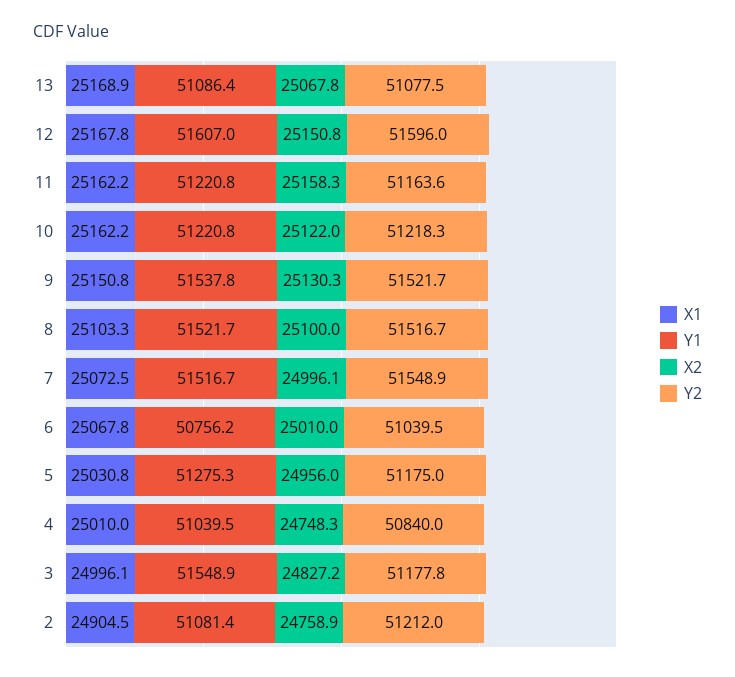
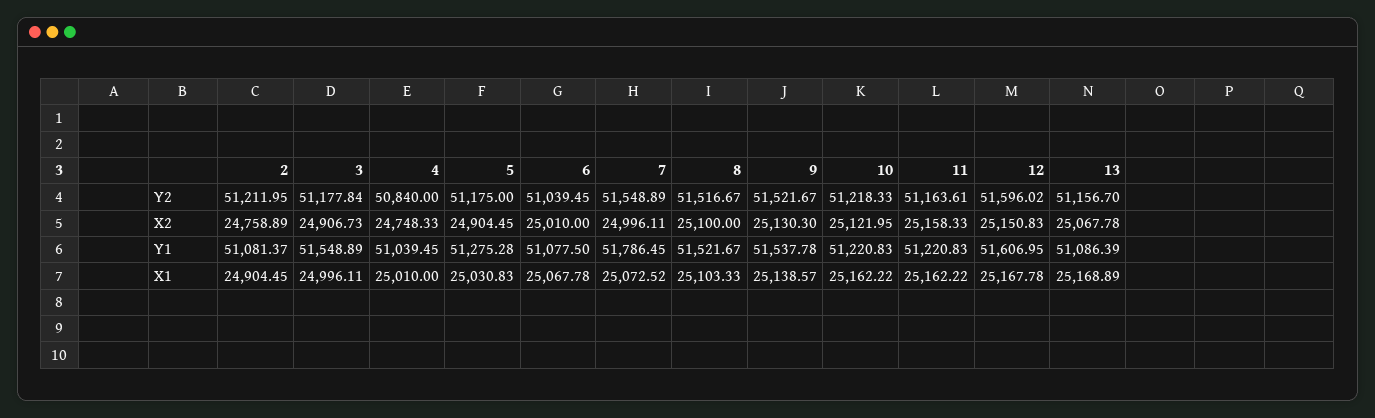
Y2, 13: 51077.5 -> 51156.7
X1, 9: 25150.8 -> 25138.57
Y1, 7: 51516.7 -> 51786.45
Y1, 6: 50756.2 -> 51077.5
X2, 5: 24956 -> 24904.45
X2, 3: 24827.2 -> 24906.73

